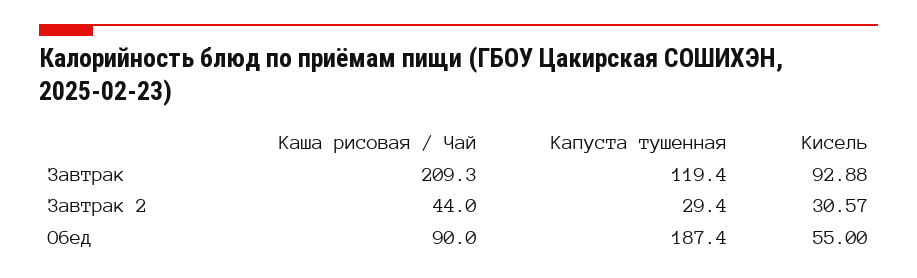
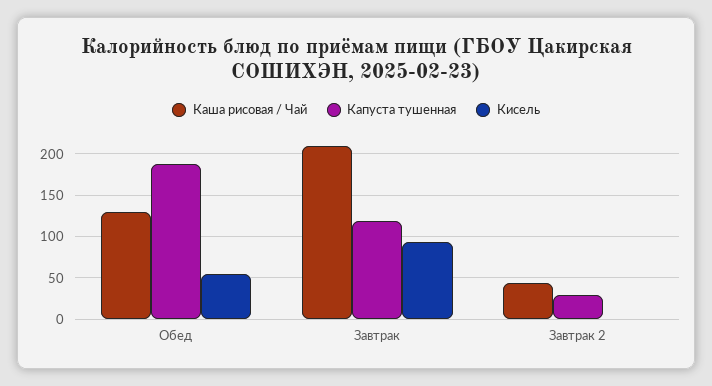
Кисель, Завтрак 2: 30.57 -> 0
Каша рисовая / Чай, Обед: 90 -> 130

